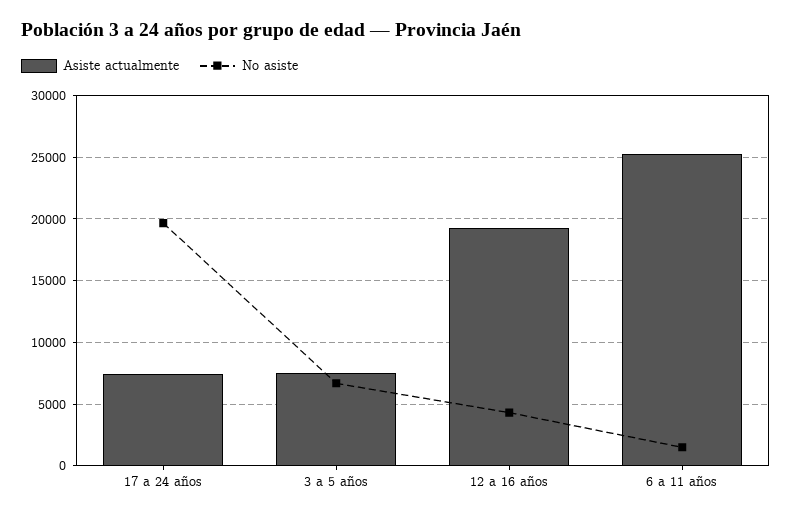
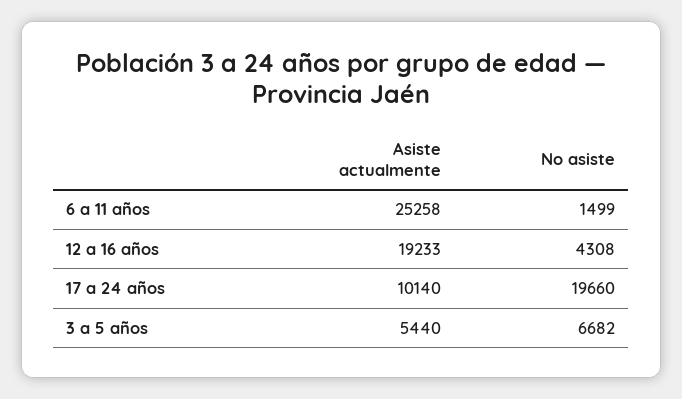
Asiste actualmente, 17 a 24 años: 7500 -> 10140
Asiste actualmente, 3 a 5 años: 7500 -> 5440

